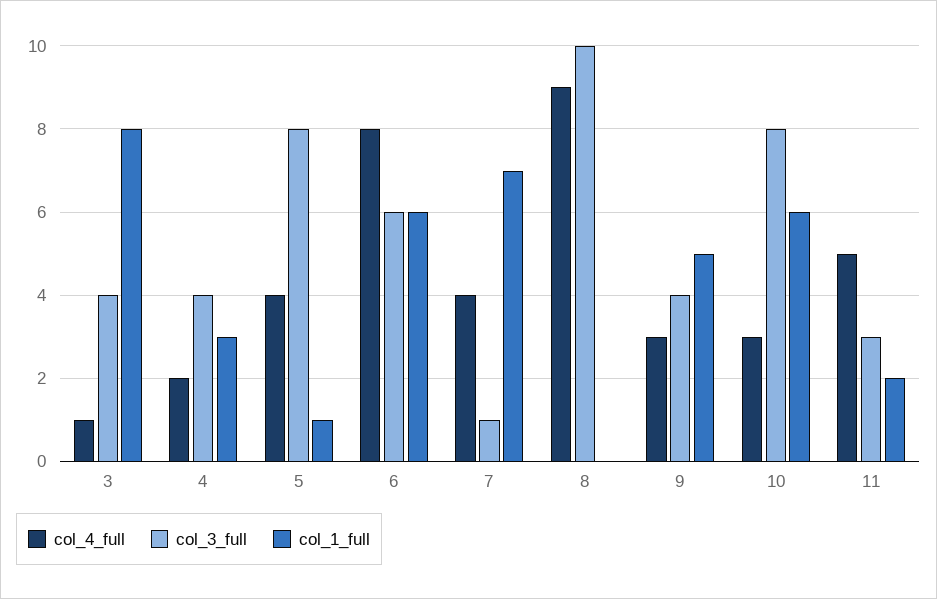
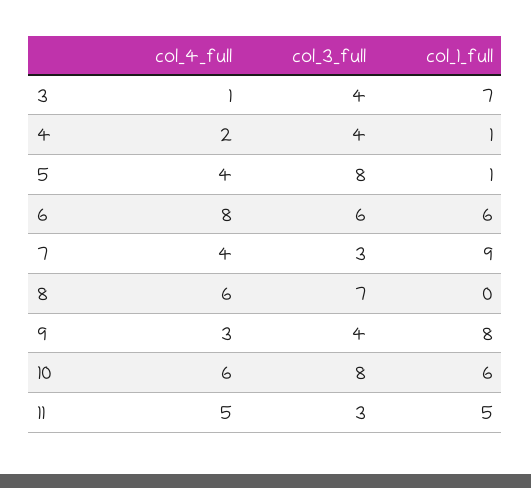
col_1_full, 3: 8 -> 7
col_1_full, 4: 3 -> 1
col_3_full, 7: 1 -> 3
col_1_full, 7: 7 -> 9
col_4_full, 8: 9 -> 6
col_3_full, 8: 10 -> 7
col_1_full, 9: 5 -> 8
col_4_full, 10: 3 -> 6
col_1_full, 11: 2 -> 5

